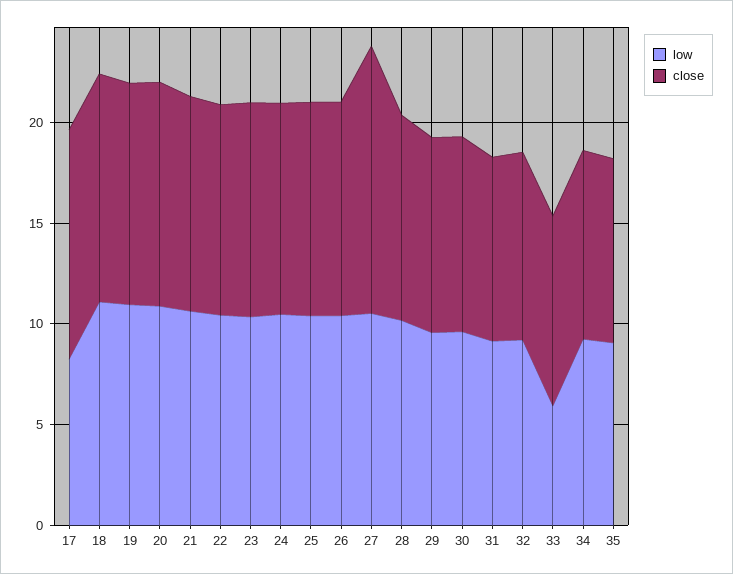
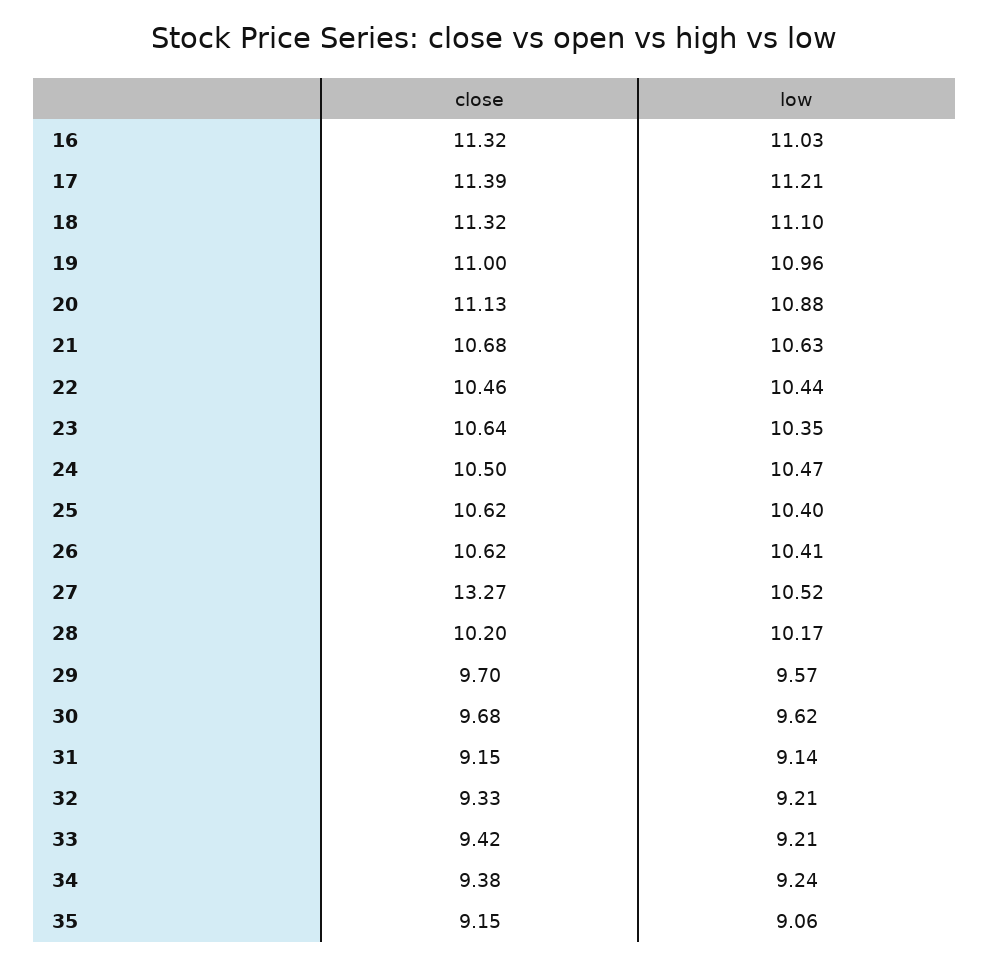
low, 17: 8 -> 11.21
low, 33: 6 -> 9.21
close, 16: none -> 11.32
low, 16: none -> 11.03

